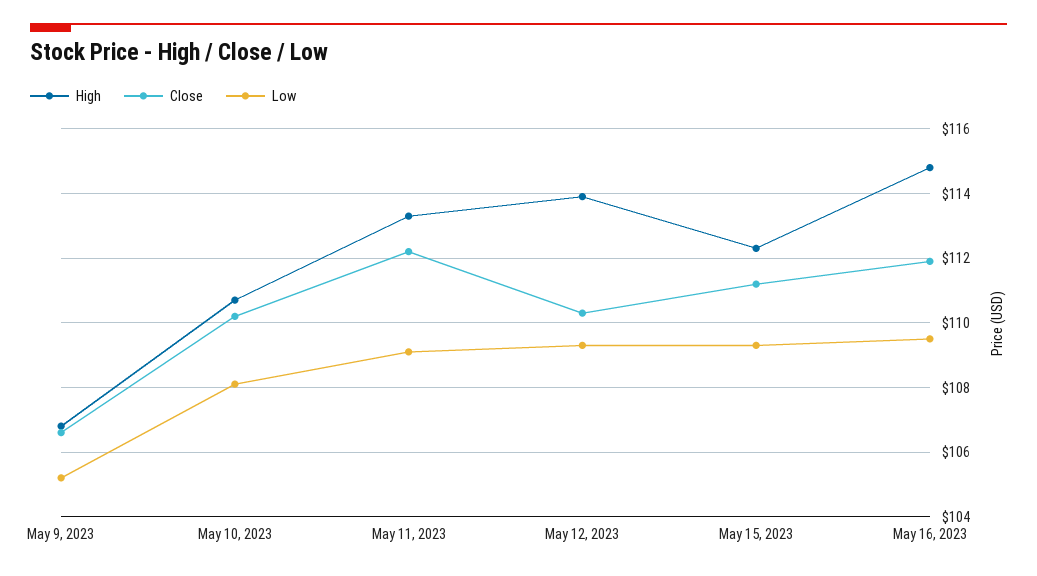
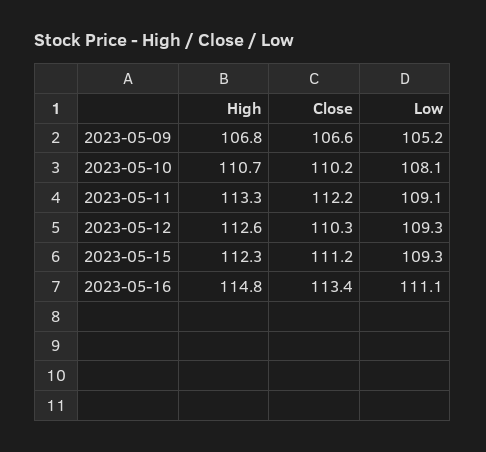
High, May 12, 2023: 114 -> 112.6
Close, May 16, 2023: 112 -> 113.4
Low, May 16, 2023: 109.5 -> 111.1

